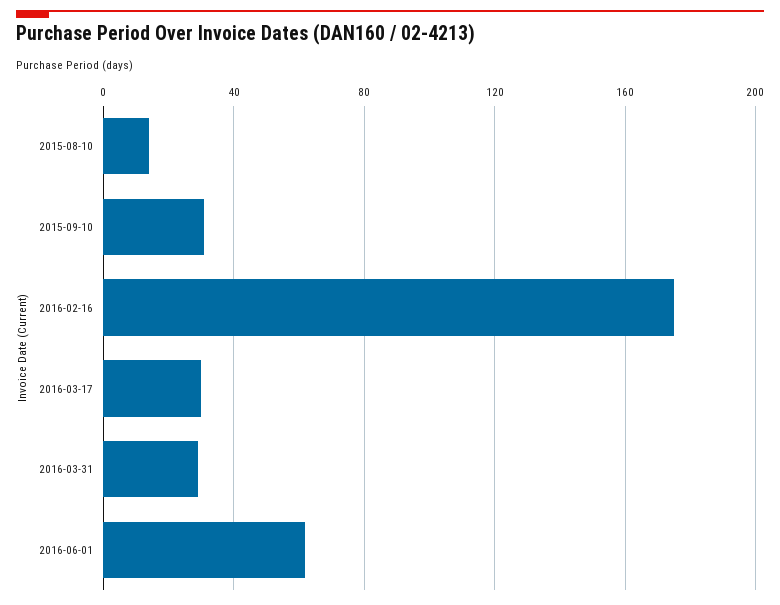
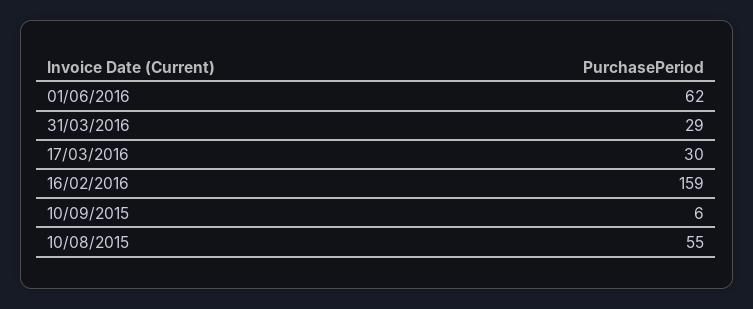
2015-08-10: 15 -> 55
2015-09-10: 30 -> 6
2016-02-16: 175 -> 159

